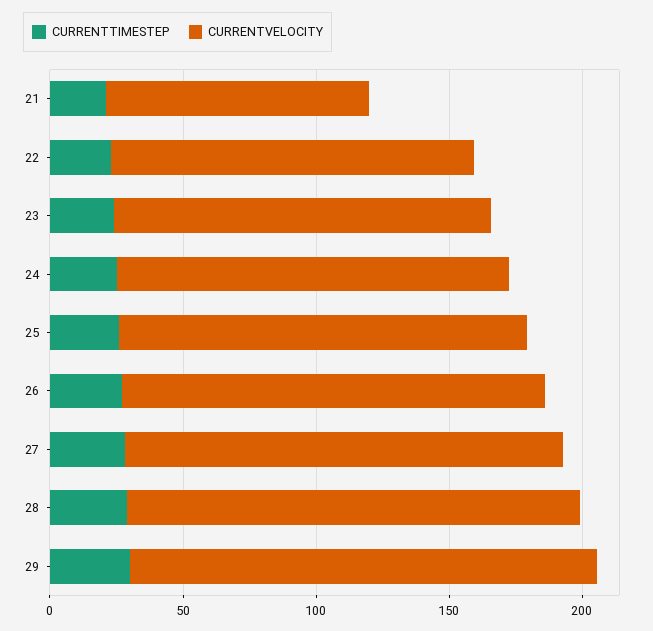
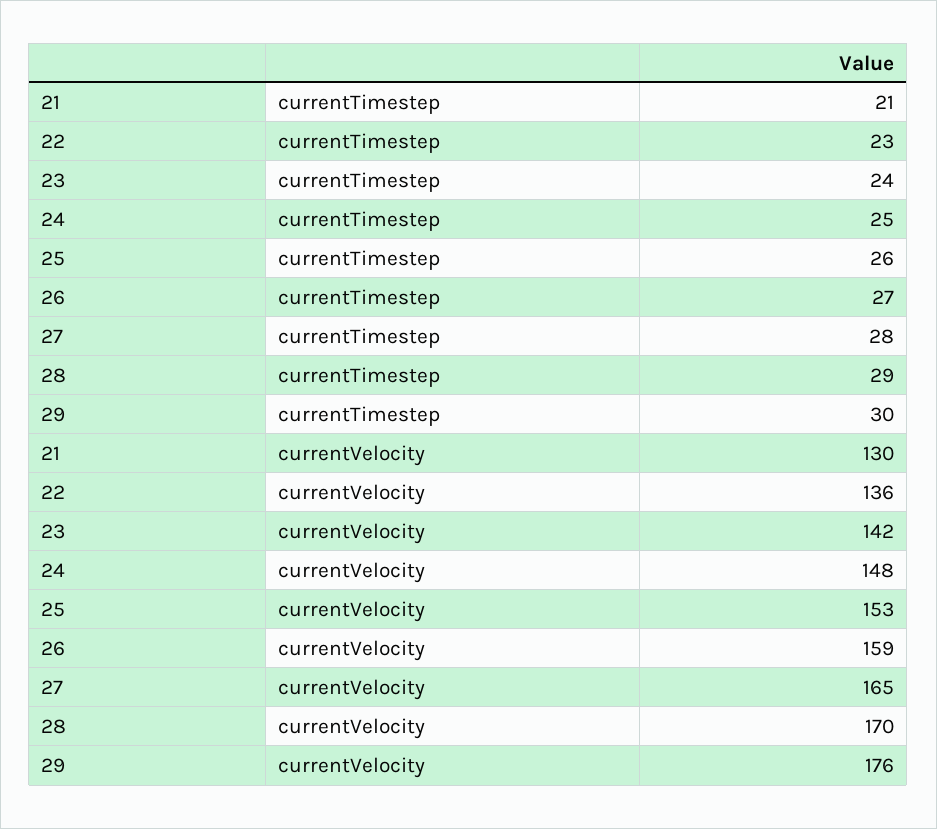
CURRENTVELOCITY, 21: 100 -> 130

